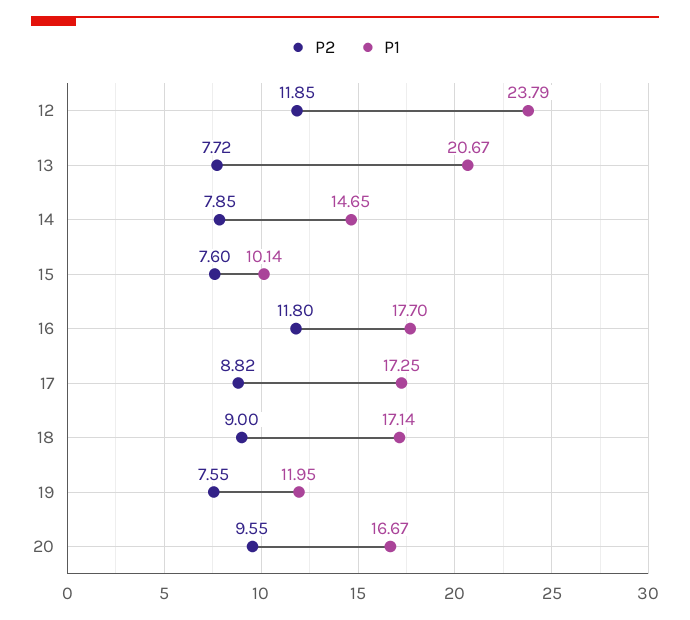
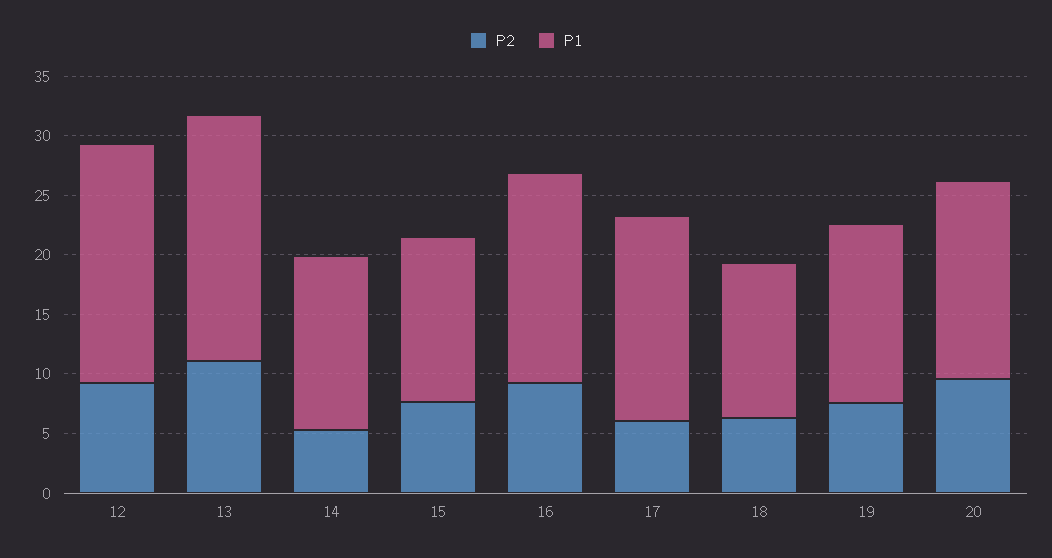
P2, 12: 11.85 -> 9
P1, 12: 23.79 -> 20
P2, 13: 7.72 -> 11
P2, 14: 7.85 -> 5
P1, 15: 10.14 -> 14
P2, 16: 11.8 -> 9
P2, 17: 8.82 -> 6
P2, 18: 9 -> 6
P1, 18: 17.14 -> 13
P1, 19: 11.95 -> 15

